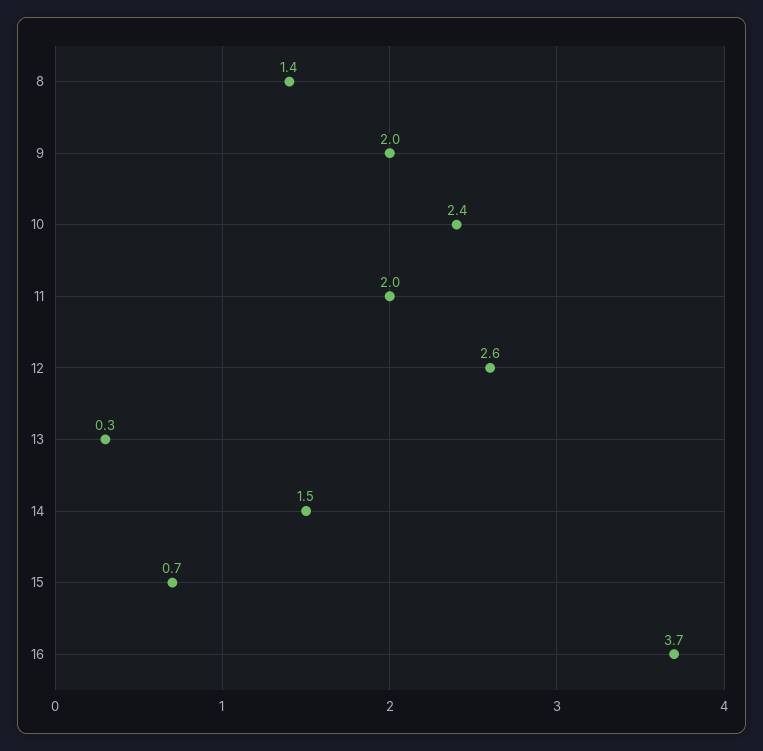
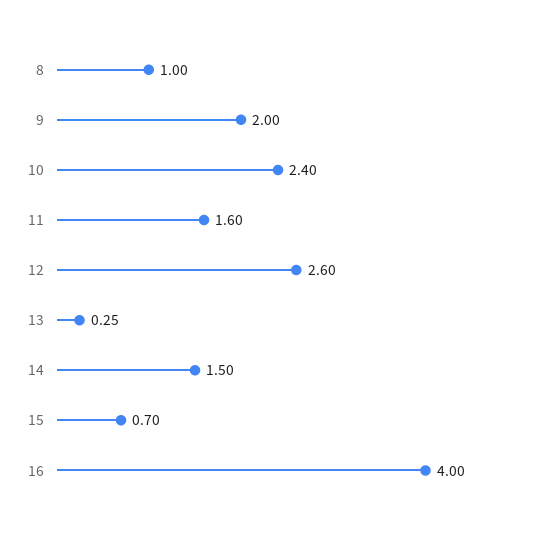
8: 1.4 -> 1
11: 2 -> 1.6
16: 3.7 -> 4

